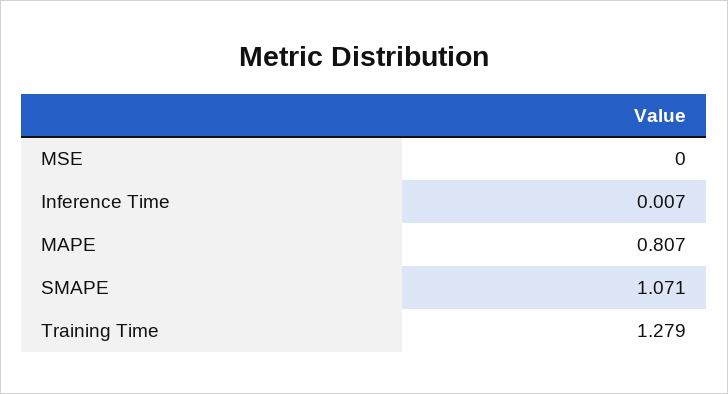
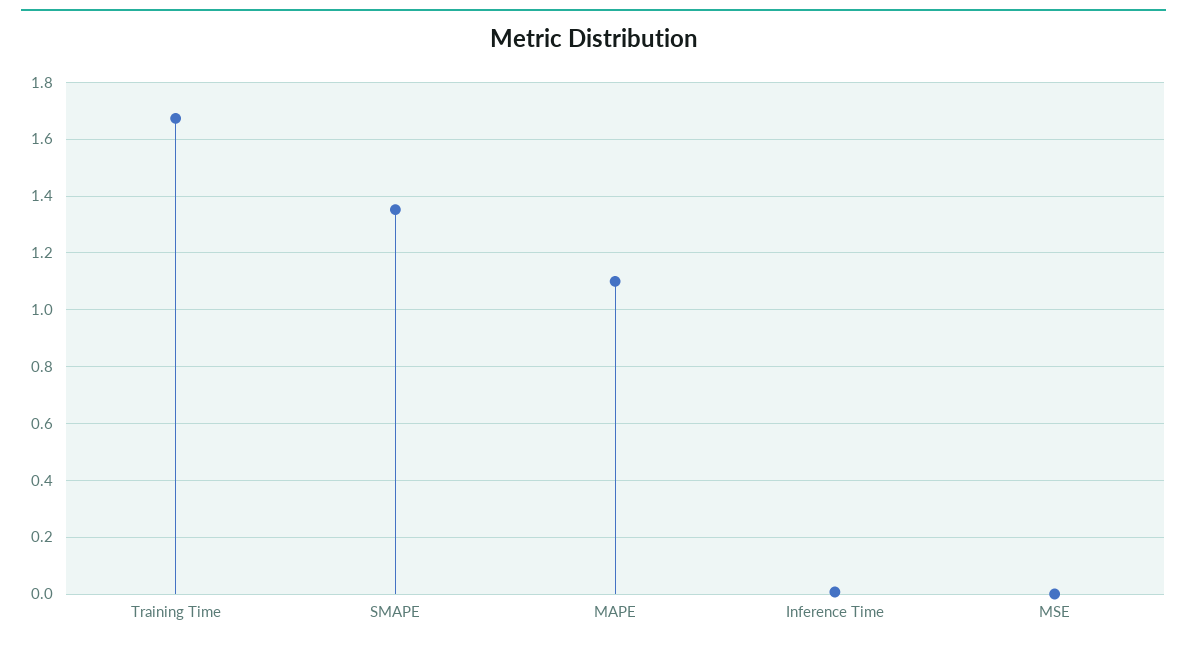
MAPE: 0.807 -> 1.1
SMAPE: 1.071 -> 1.35
Training Time: 1.279 -> 1.675

